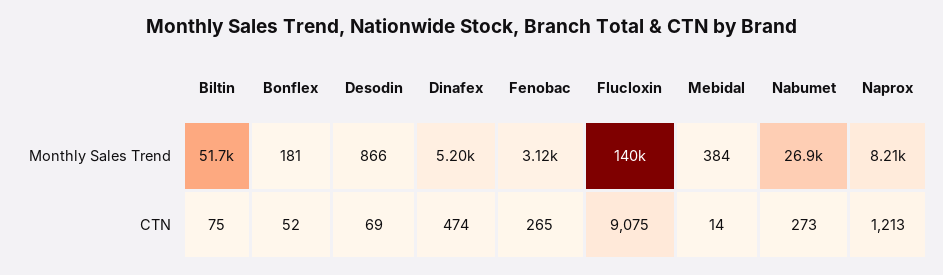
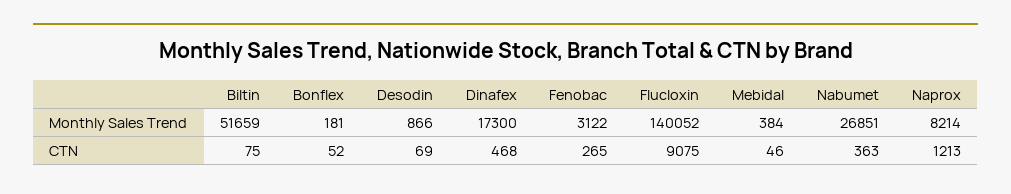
Dinafex, Monthly Sales Trend: 5200 -> 17300
Dinafex, CTN: 474 -> 468
Mebidal, CTN: 14 -> 46
Nabumet, CTN: 273 -> 363

